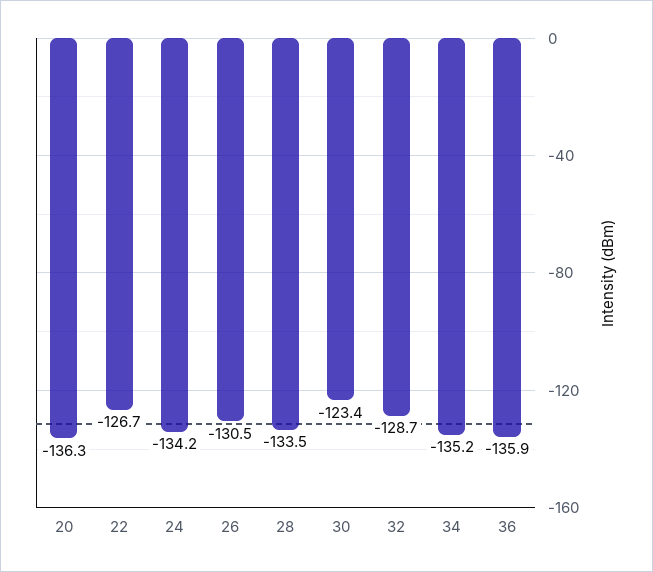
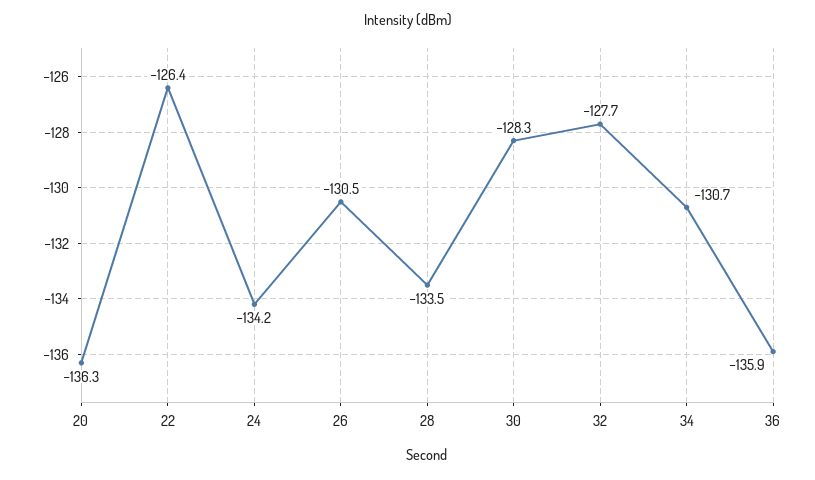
22: -126.7 -> -126.4
30: -123.4 -> -128.3
32: -128.7 -> -127.7
34: -135.2 -> -130.7

